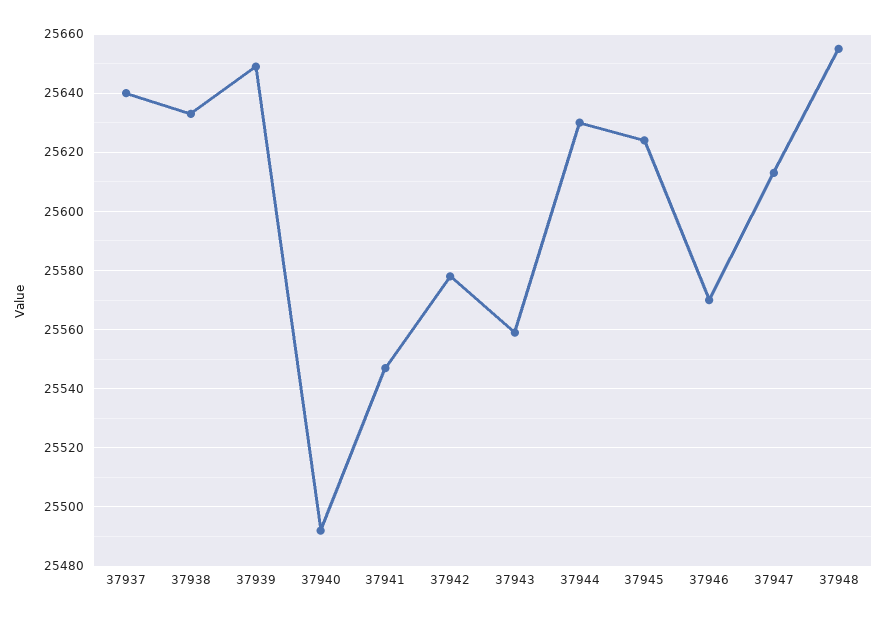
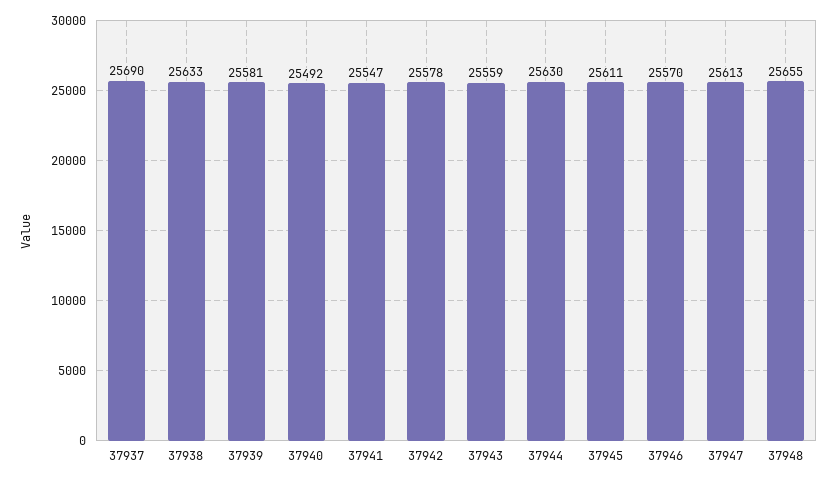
37937: 25640 -> 25690
37939: 25650 -> 25581
37945: 25625 -> 25611

